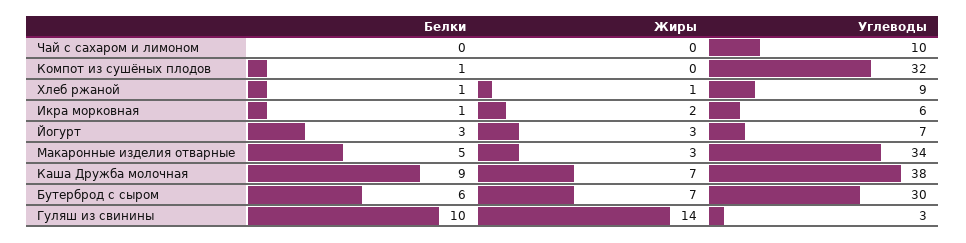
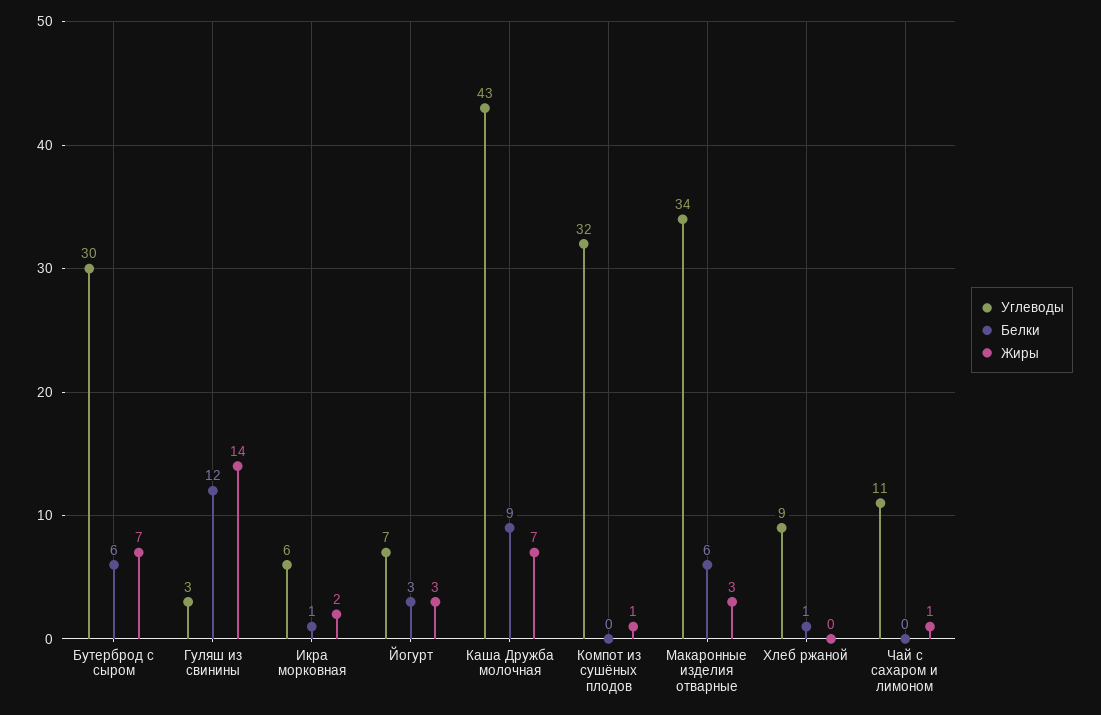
Жиры, Чай с сахаром и лимоном: 0 -> 1
Углеводы, Чай с сахаром и лимоном: 10 -> 11
Белки, Компот из сушёных плодов: 1 -> 0
Жиры, Компот из сушёных плодов: 0 -> 1
Жиры, Хлеб ржаной: 1 -> 0
Белки, Макаронные изделия отварные: 5 -> 6
Углеводы, Каша Дружба молочная: 38 -> 43
Белки, Гуляш из свинины: 10 -> 12

